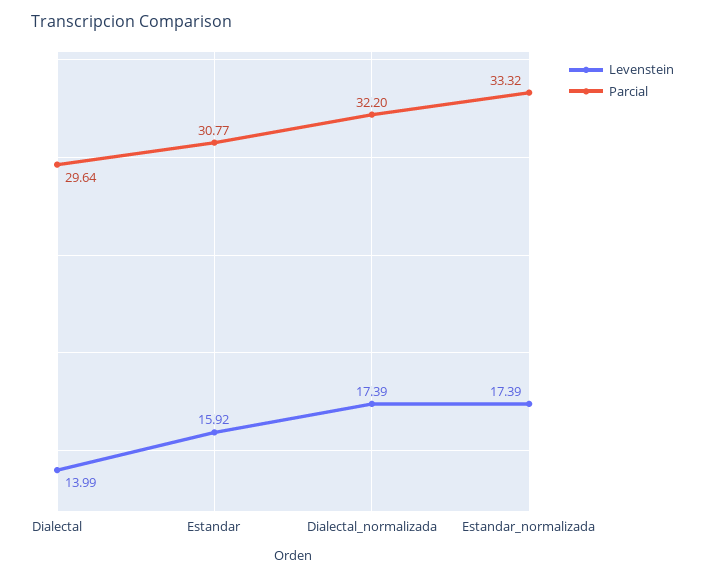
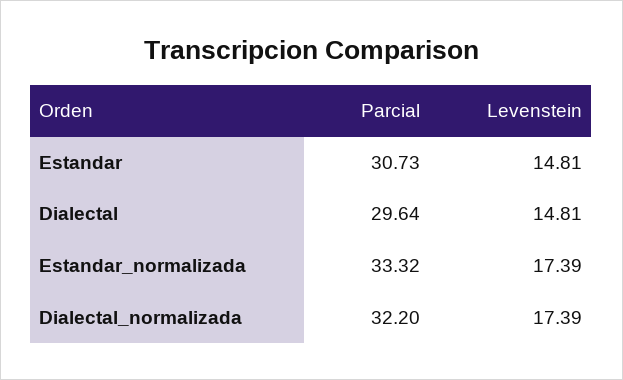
Levenstein, Dialectal: 13.99 -> 14.81
Levenstein, Estandar: 15.92 -> 14.81
Parcial, Estandar: 30.77 -> 30.73

